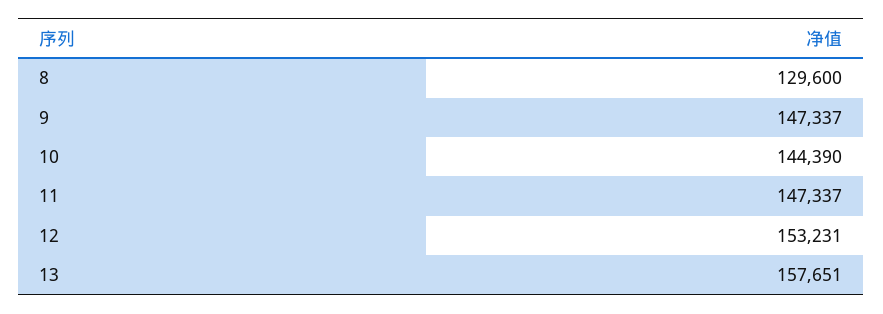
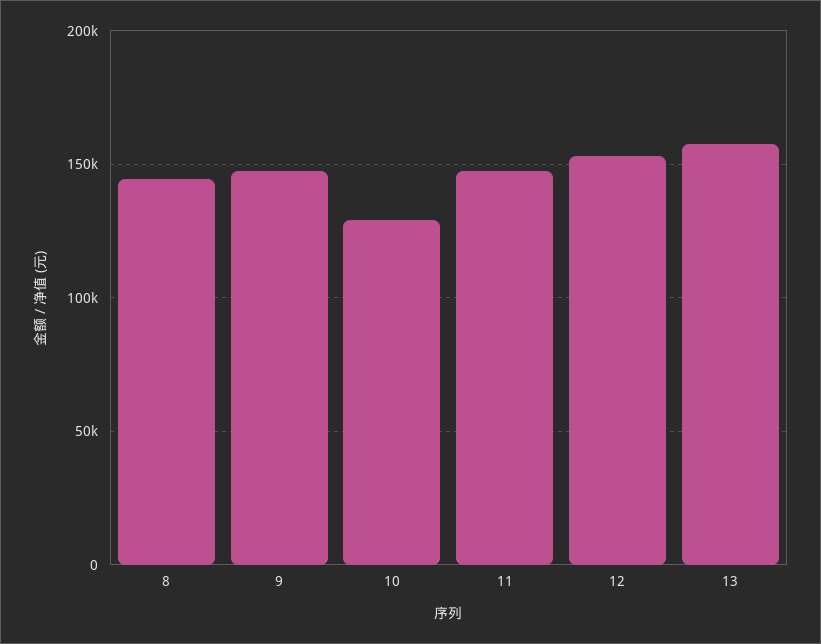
8: 129600 -> 145000
10: 144390 -> 130000

